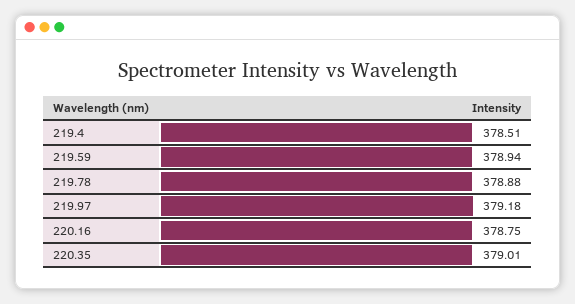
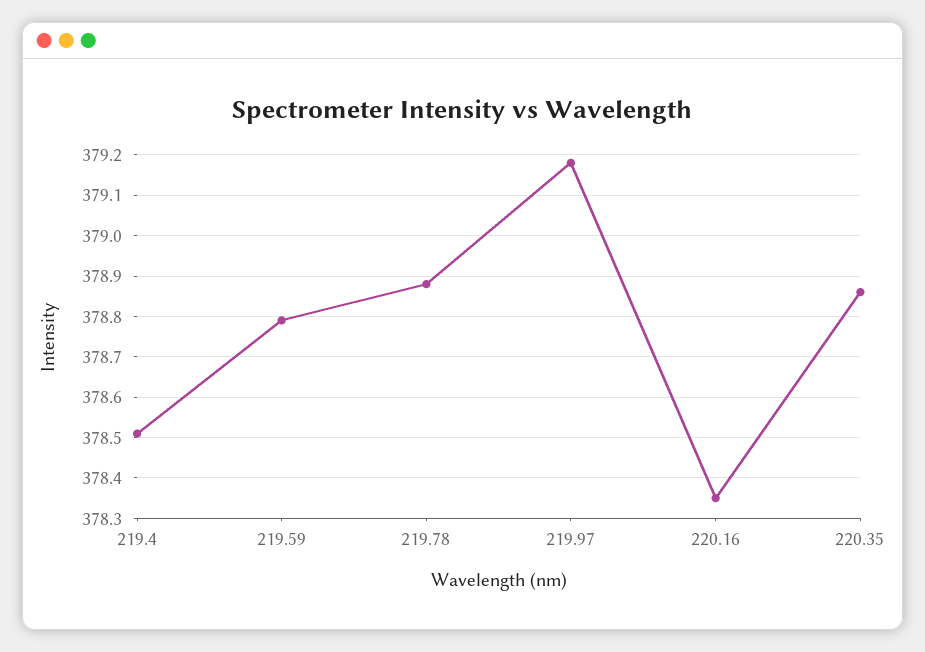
219.59: 378.94 -> 378.8
220.16: 378.75 -> 378.35
220.35: 379.01 -> 378.85

